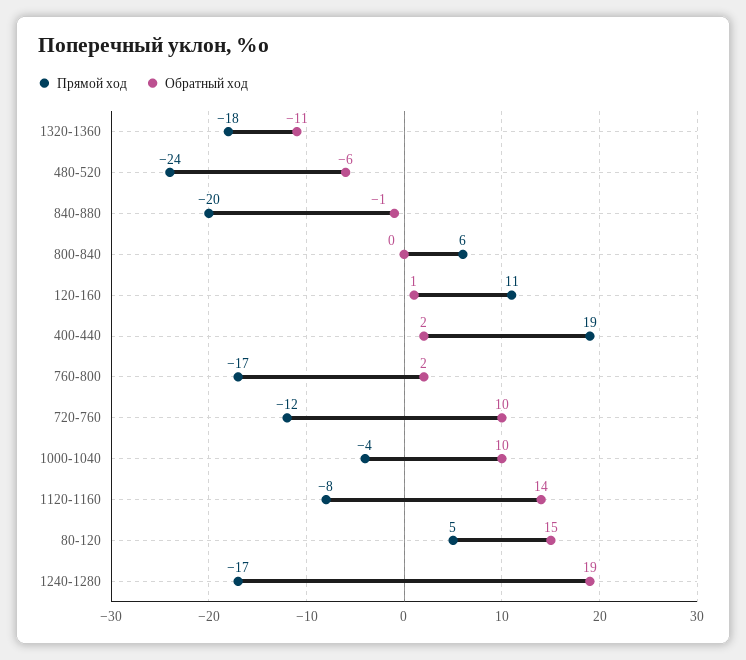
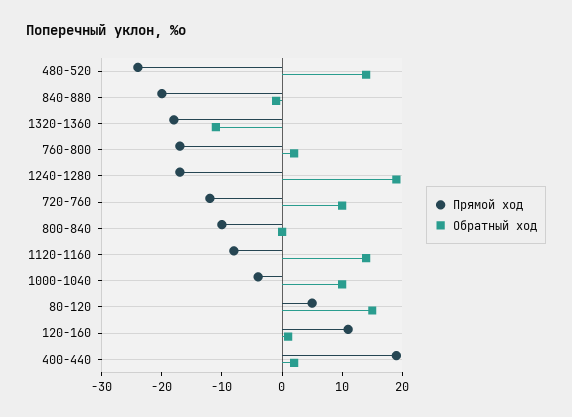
Обратный ход, 480-520: -6 -> 15
Прямой ход, 800-840: 6 -> -10

